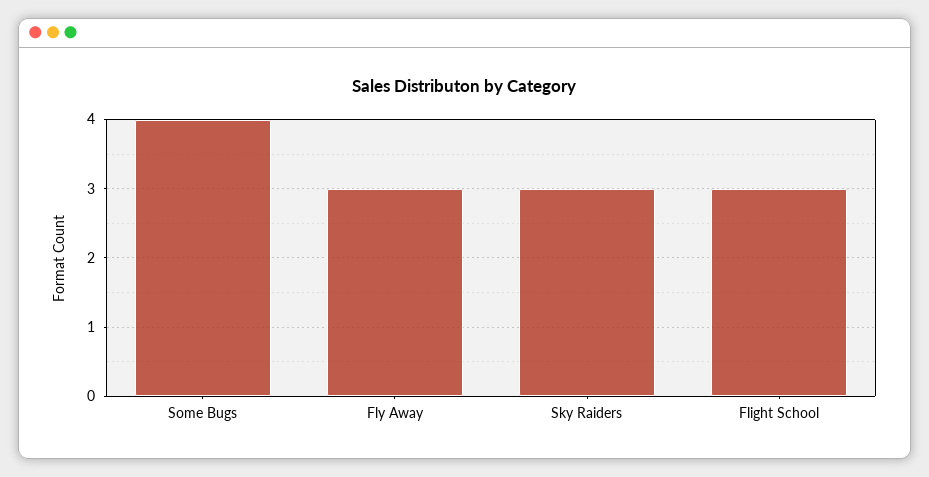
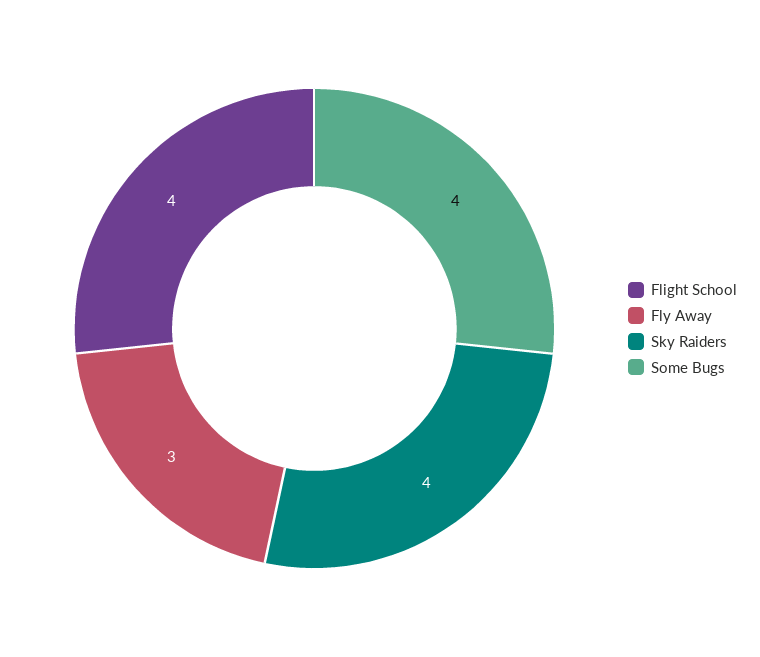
Sky Raiders: 3 -> 4
Flight School: 3 -> 4

